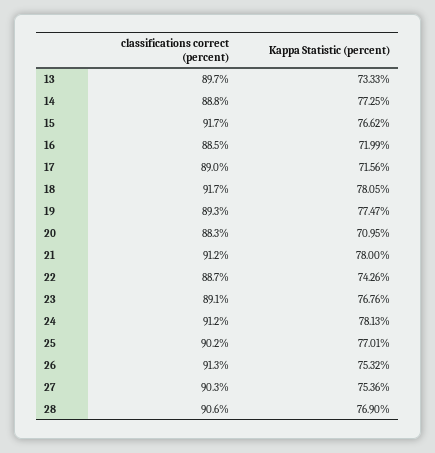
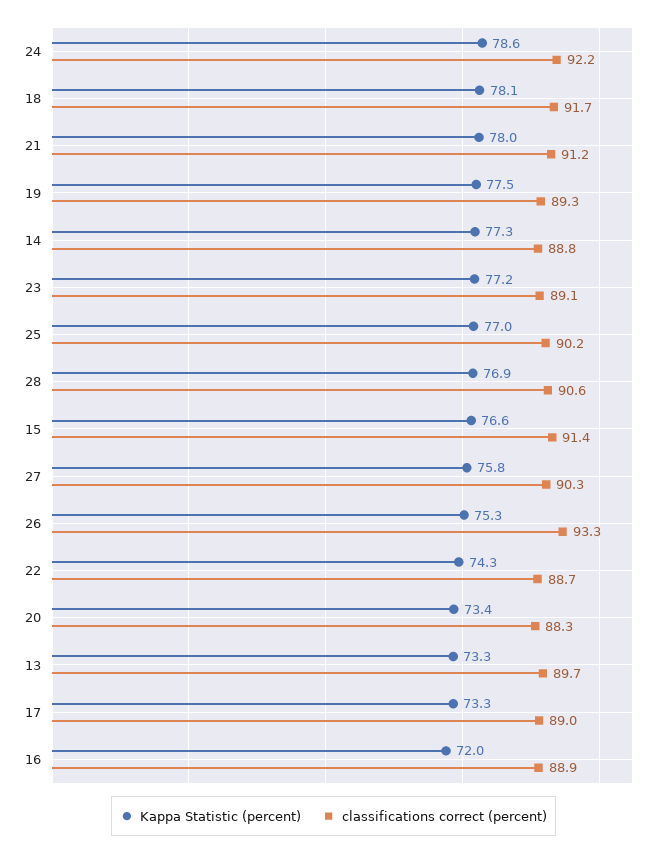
classifications correct (percent), 15: 91.7 -> 91.4
classifications correct (percent), 16: 88.5 -> 88.9
Kappa Statistic (percent), 17: 71.56 -> 73.3
Kappa Statistic (percent), 20: 70.95 -> 73.4
Kappa Statistic (percent), 23: 76.76 -> 77.2
classifications correct (percent), 24: 91.2 -> 92.2
Kappa Statistic (percent), 24: 78.13 -> 78.6
classifications correct (percent), 26: 91.3 -> 93.3
Kappa Statistic (percent), 27: 75.36 -> 75.8

